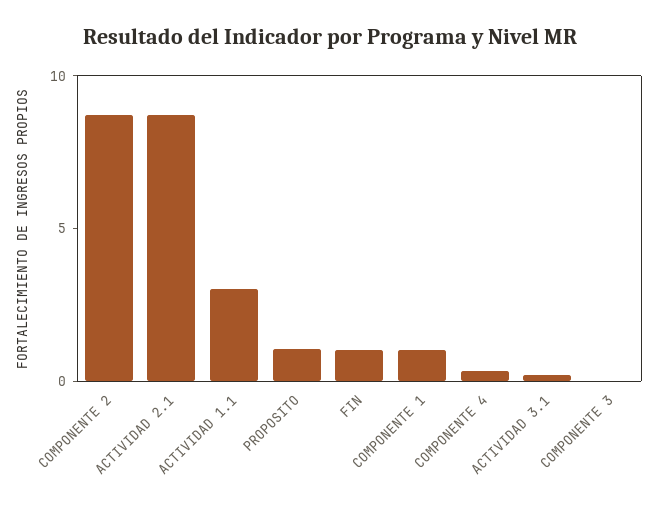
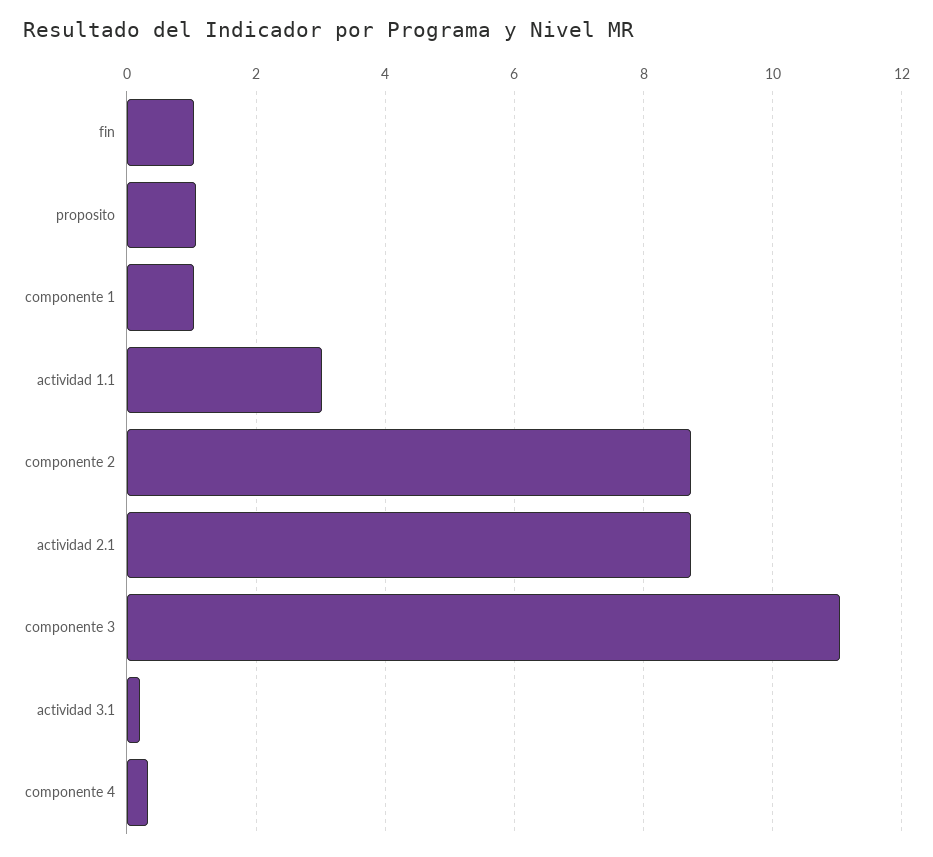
COMPONENTE 3: 0 -> 11

